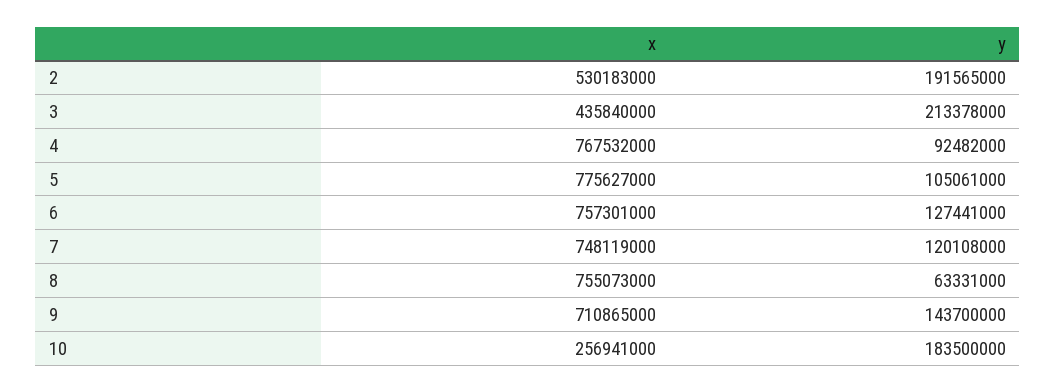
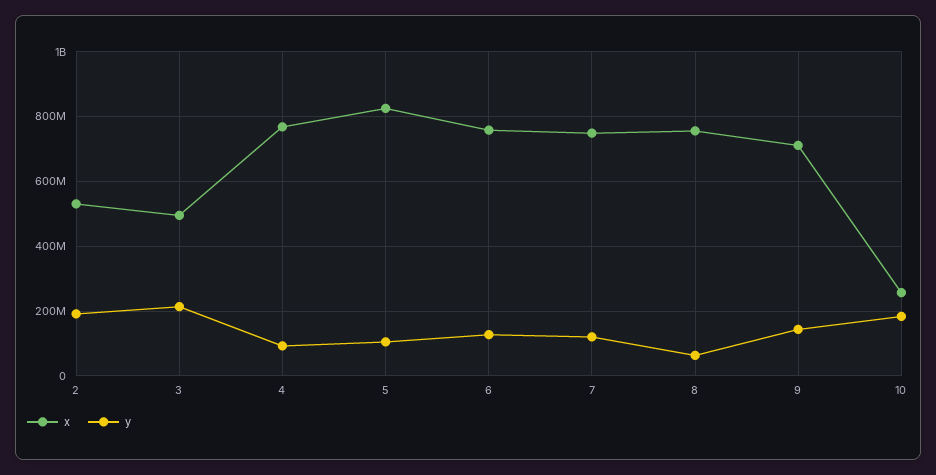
x, 3: 435840000 -> 500000000
x, 5: 775627000 -> 820000000

